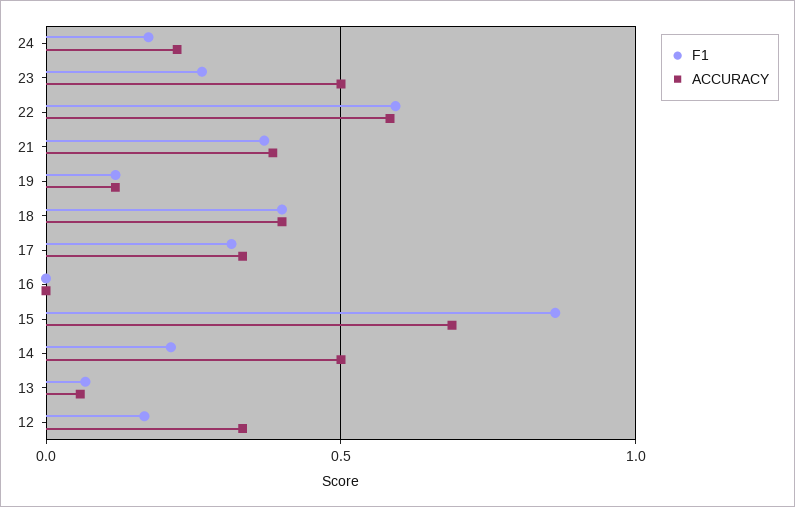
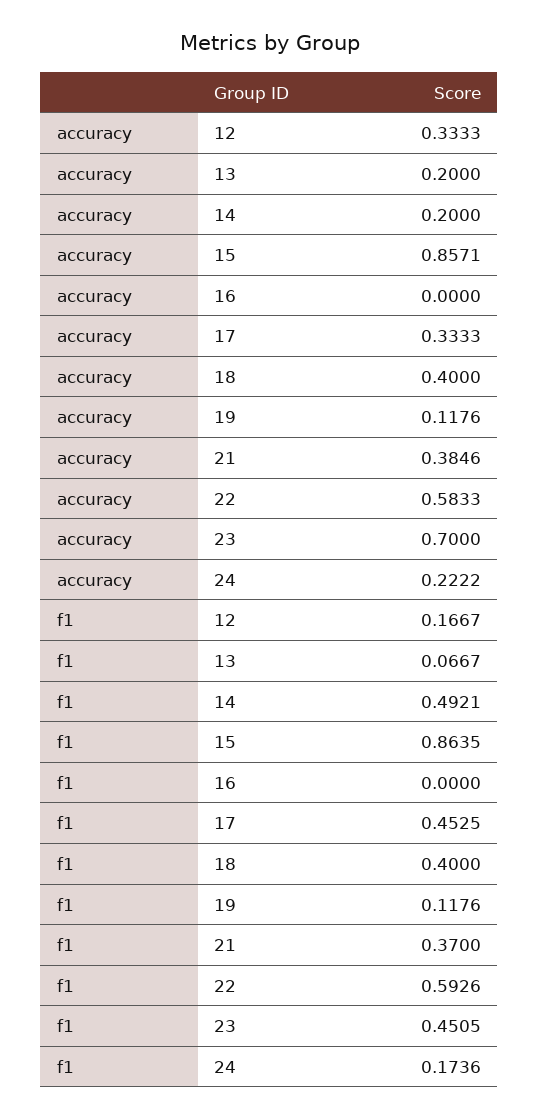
F1, 23: 0.25 -> 0.4505
ACCURACY, 23: 0.5 -> 0.7
F1, 17: 0.3 -> 0.4525
ACCURACY, 15: 0.7 -> 0.8571
F1, 14: 0.2 -> 0.4921
ACCURACY, 14: 0.5 -> 0.2
ACCURACY, 13: 0.05 -> 0.2

